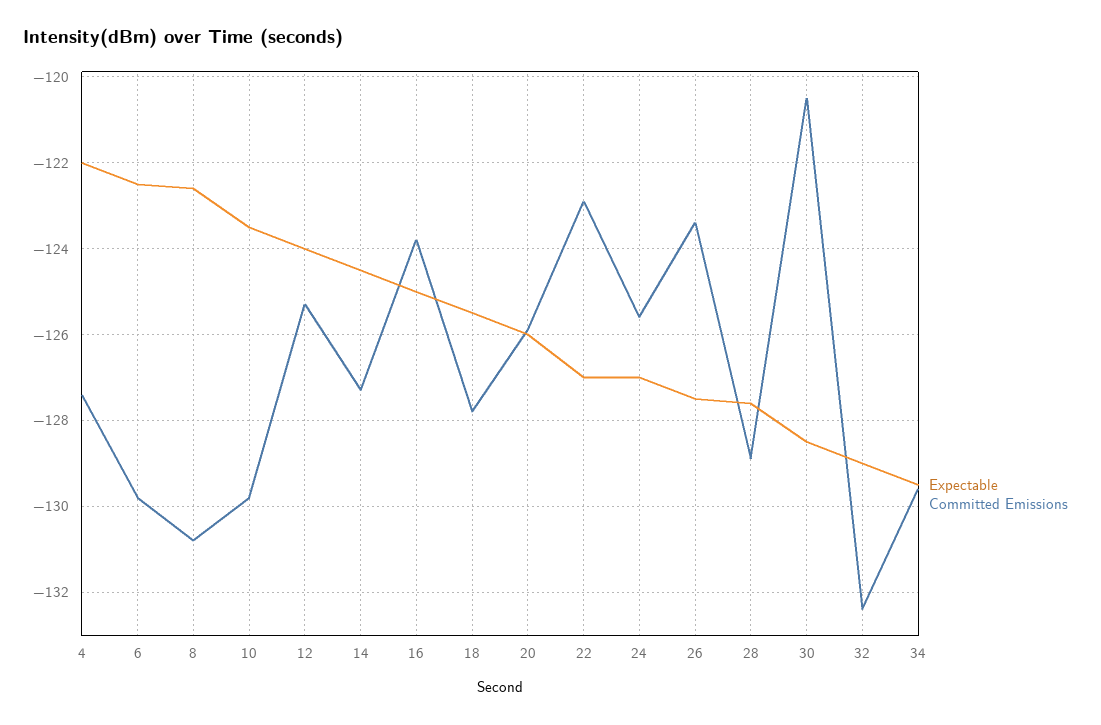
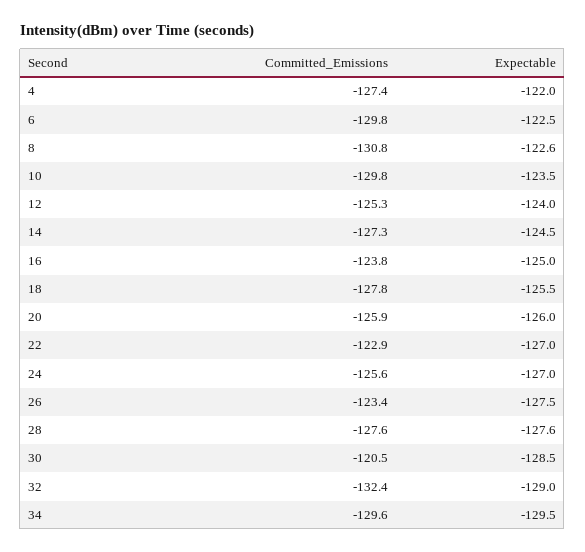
Committed Emissions, 28: -129 -> -127.6

